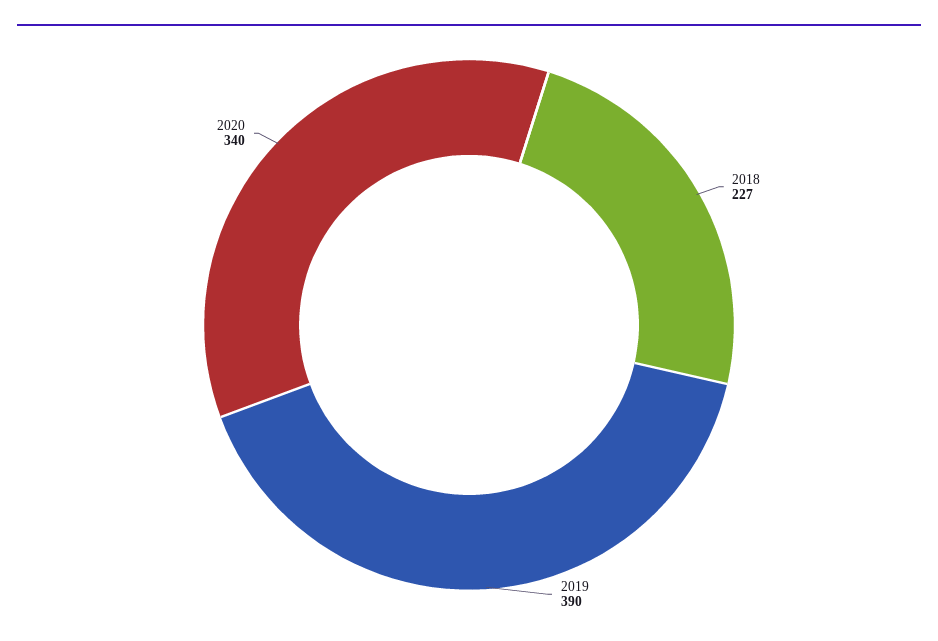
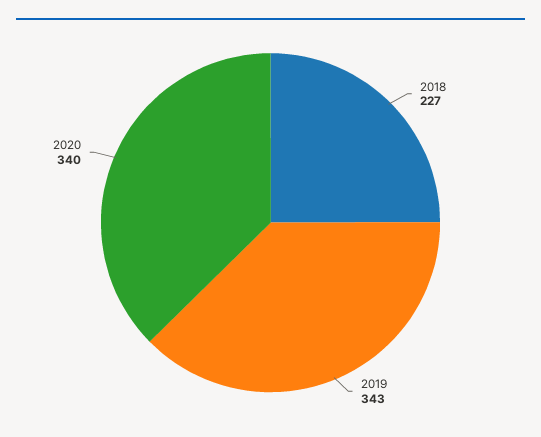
2019: 390 -> 343

